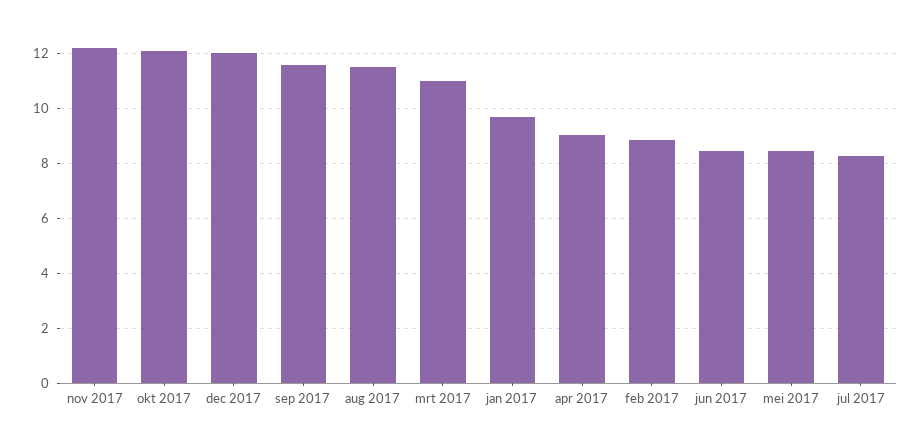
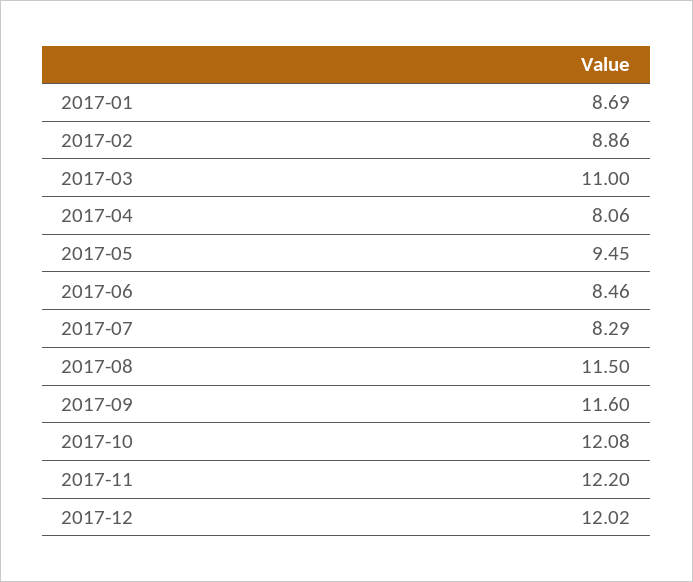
jan 2017: 9.75 -> 8.69
apr 2017: 9 -> 8.06
mei 2017: 8.5 -> 9.45

